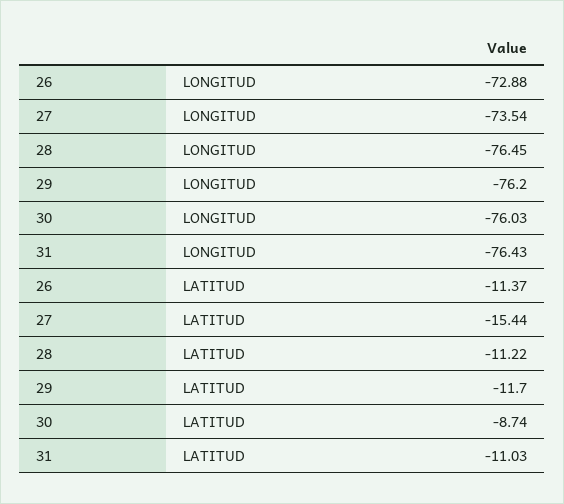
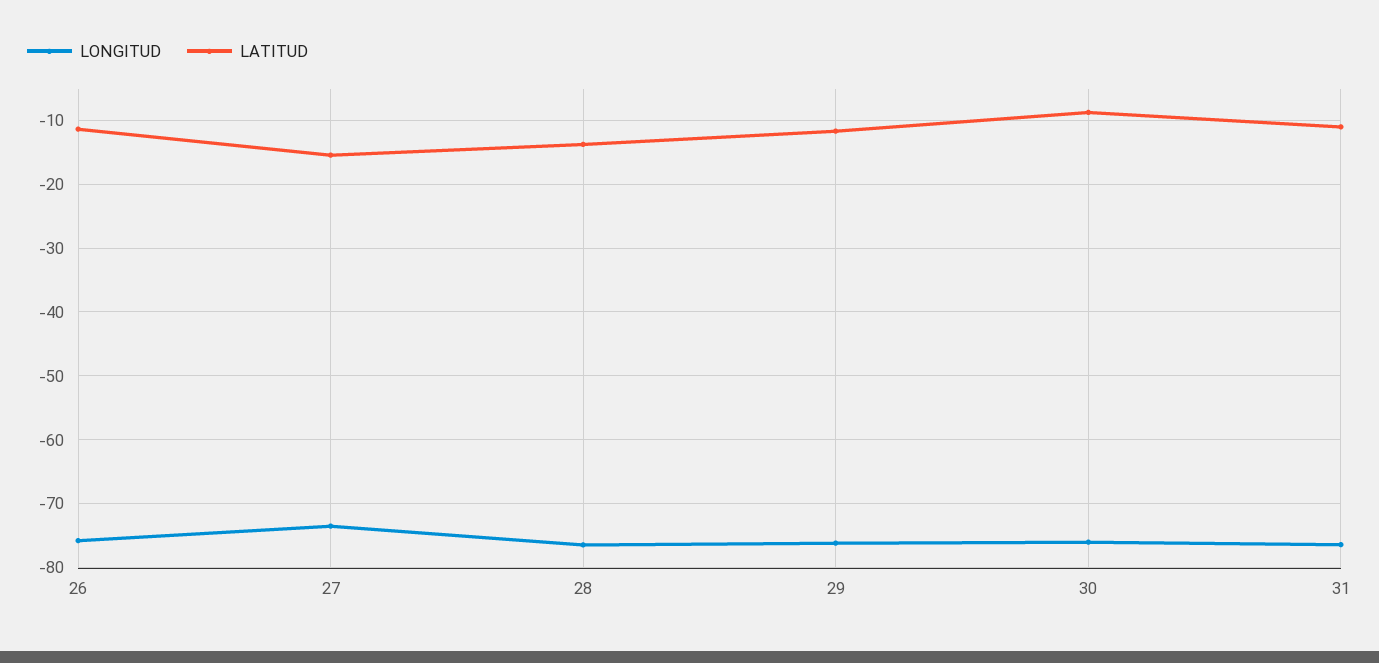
LONGITUD, 26: -72.88 -> -76
LATITUD, 28: -11.22 -> -14

